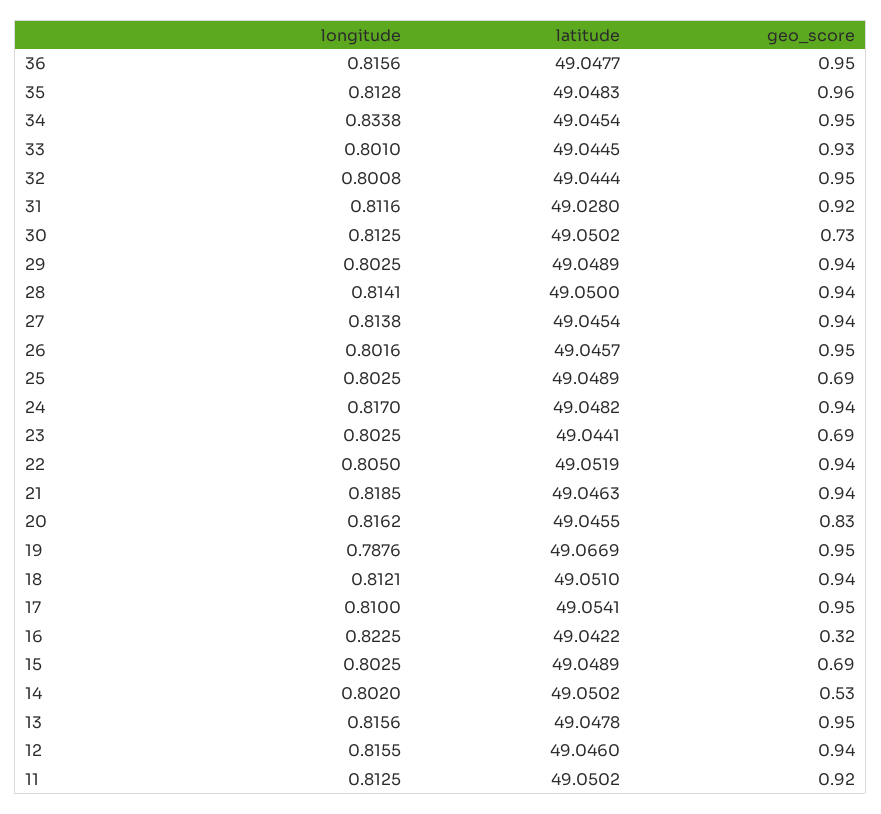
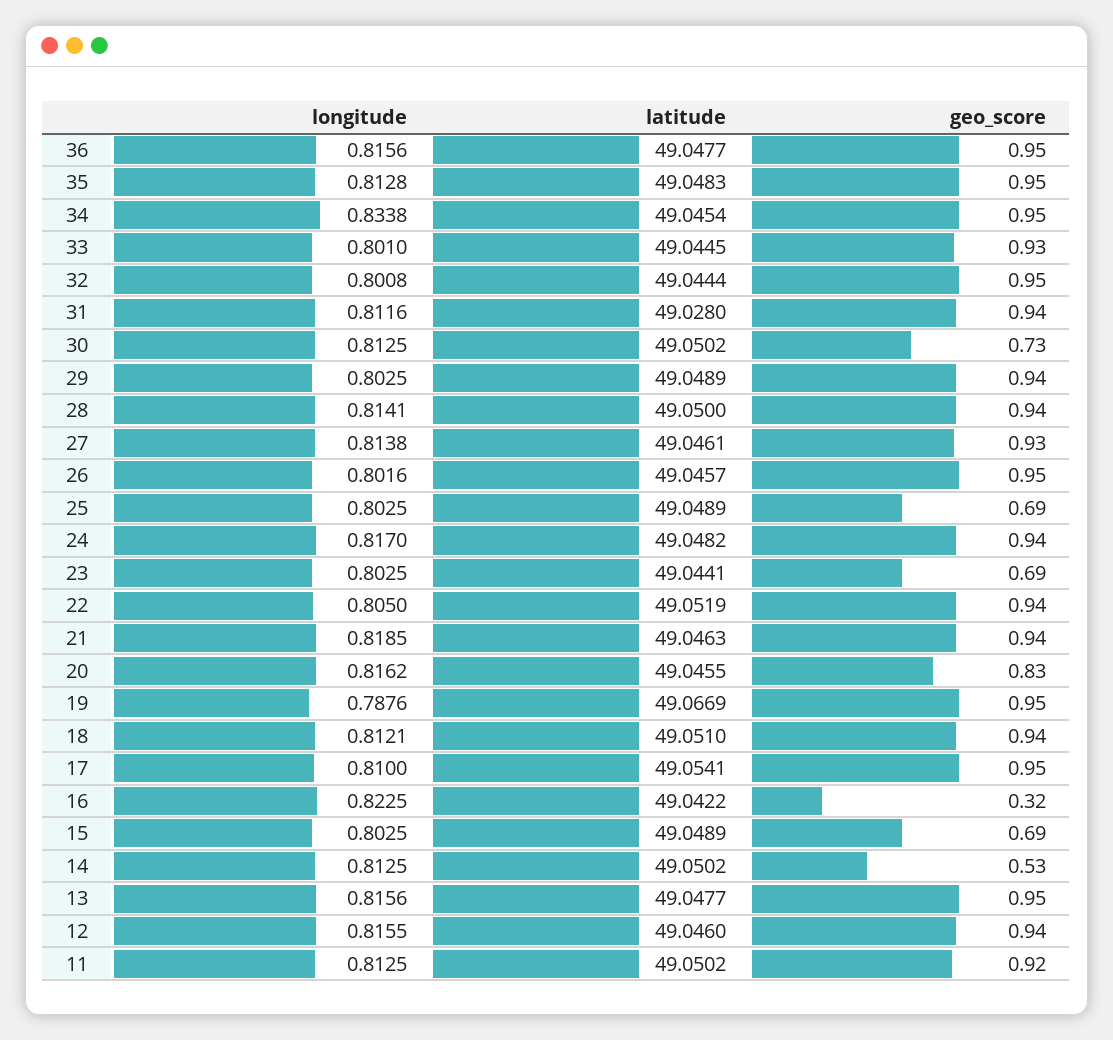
geo_score, 35: 0.96 -> 0.95
geo_score, 31: 0.92 -> 0.94
latitude, 27: 49.0454 -> 49.0461
geo_score, 27: 0.94 -> 0.93
longitude, 14: 0.802 -> 0.8125
latitude, 13: 49.0478 -> 49.0477

